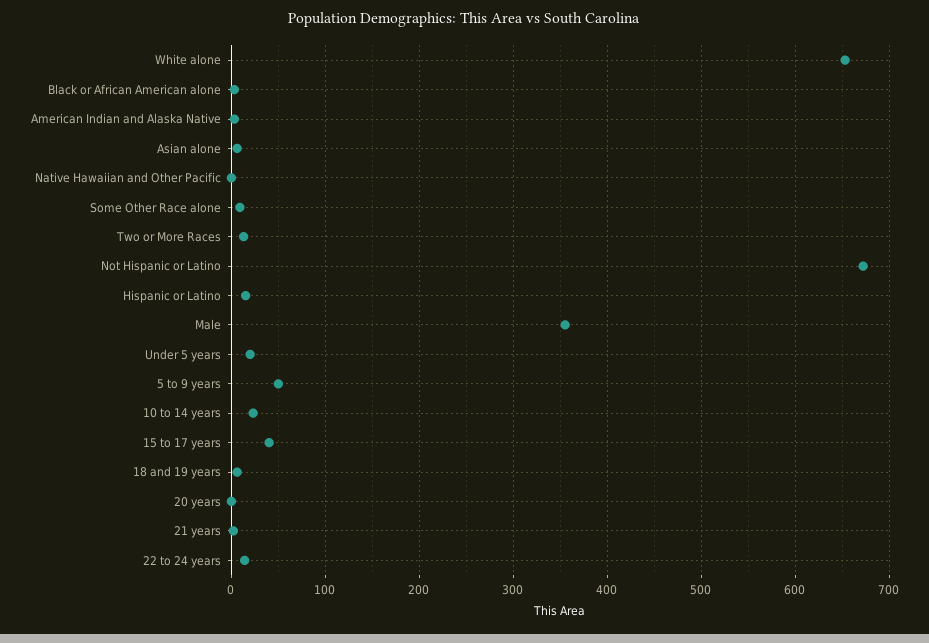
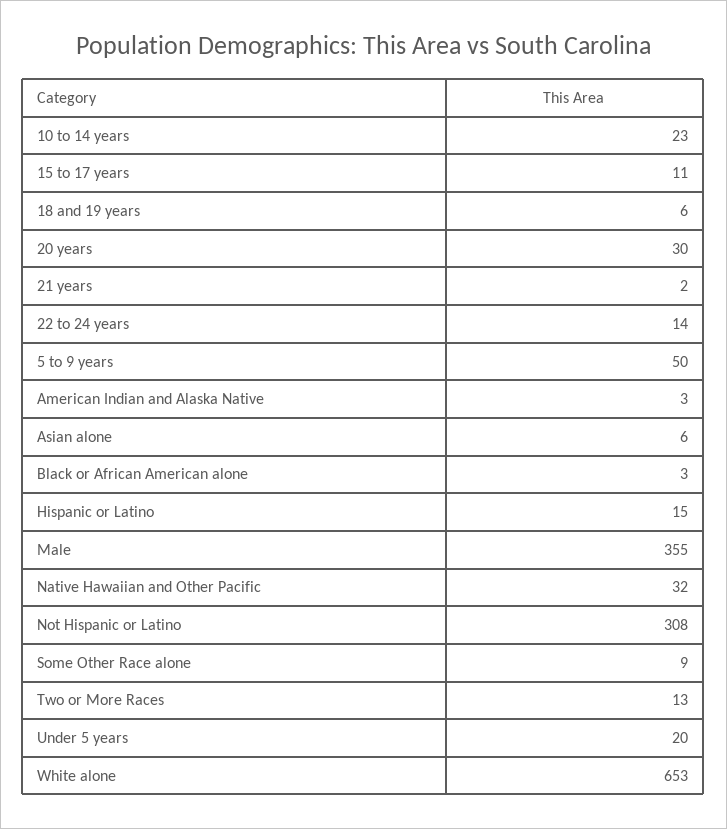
Native Hawaiian and Other Pacific: 0 -> 32
Not Hispanic or Latino: 670 -> 308
15 to 17 years: 40 -> 11
20 years: 0 -> 30

